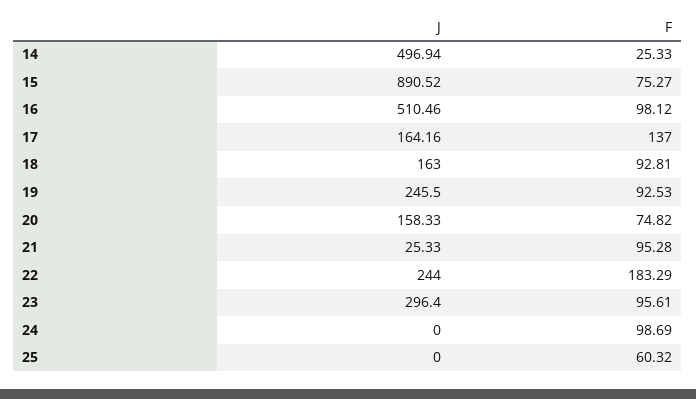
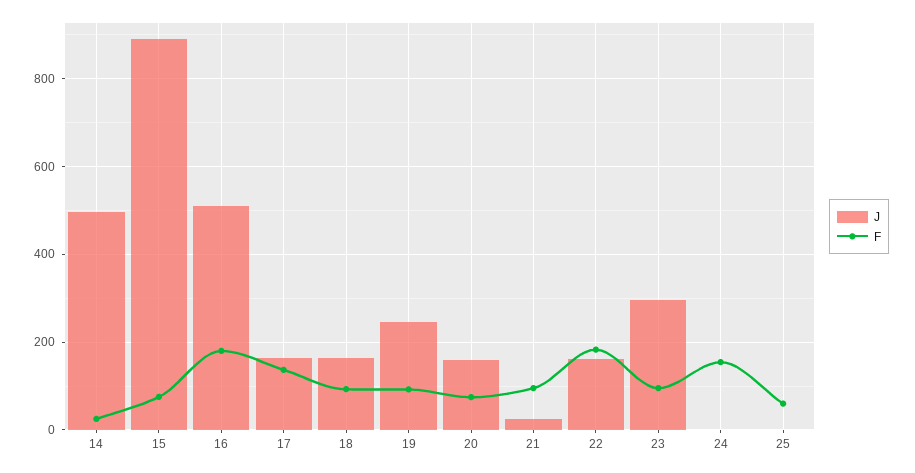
F, 16: 98.12 -> 180
J, 22: 244 -> 160
F, 24: 98.69 -> 160

